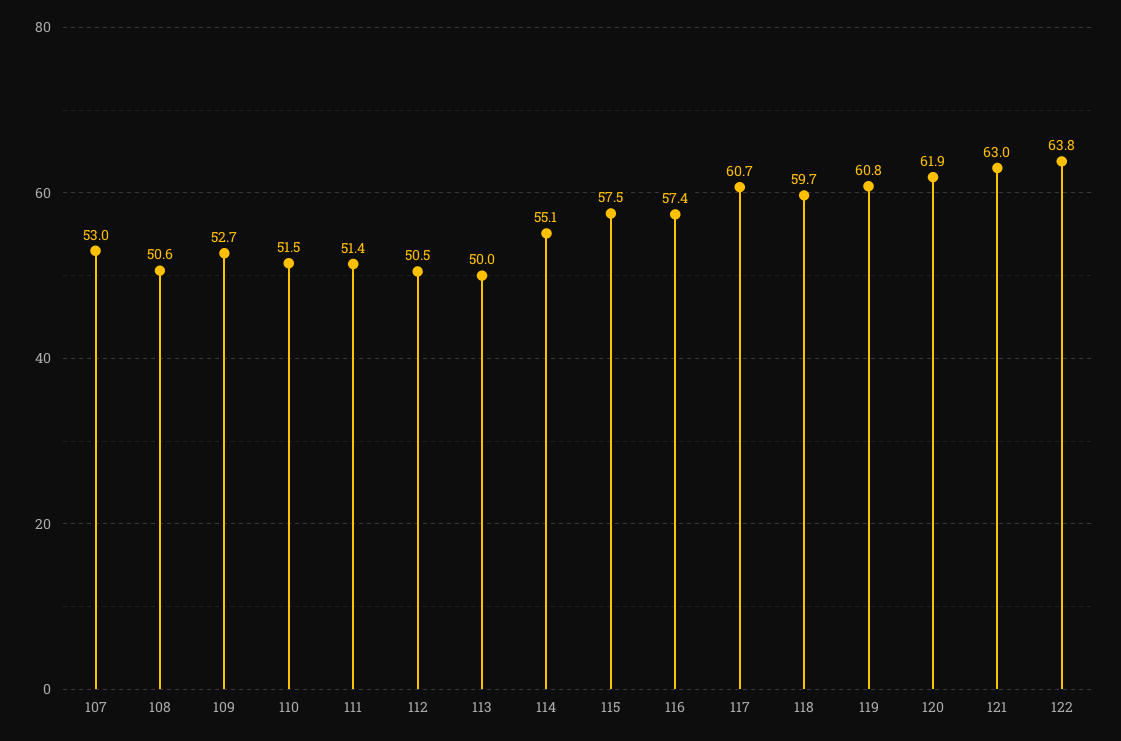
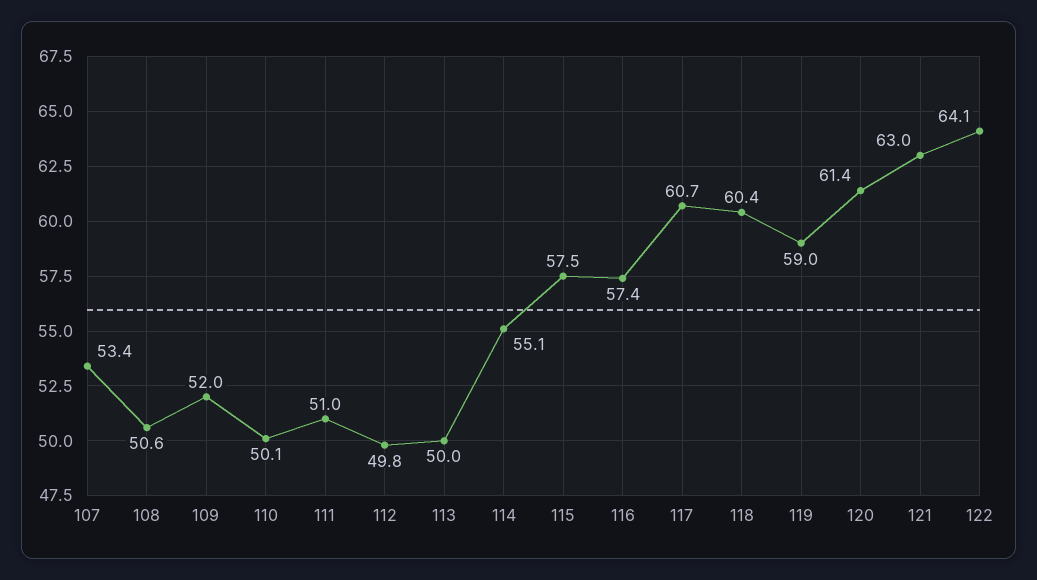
107: 53 -> 53.4
109: 52.7 -> 52
110: 51.5 -> 50.1
111: 51.4 -> 51
112: 50.5 -> 49.8
118: 59.7 -> 60.4
119: 60.8 -> 59
120: 61.9 -> 61.4
122: 63.8 -> 64.1

